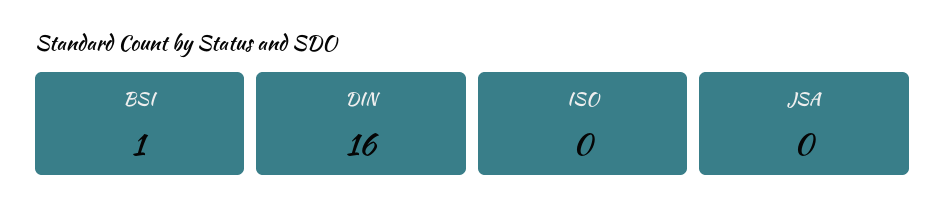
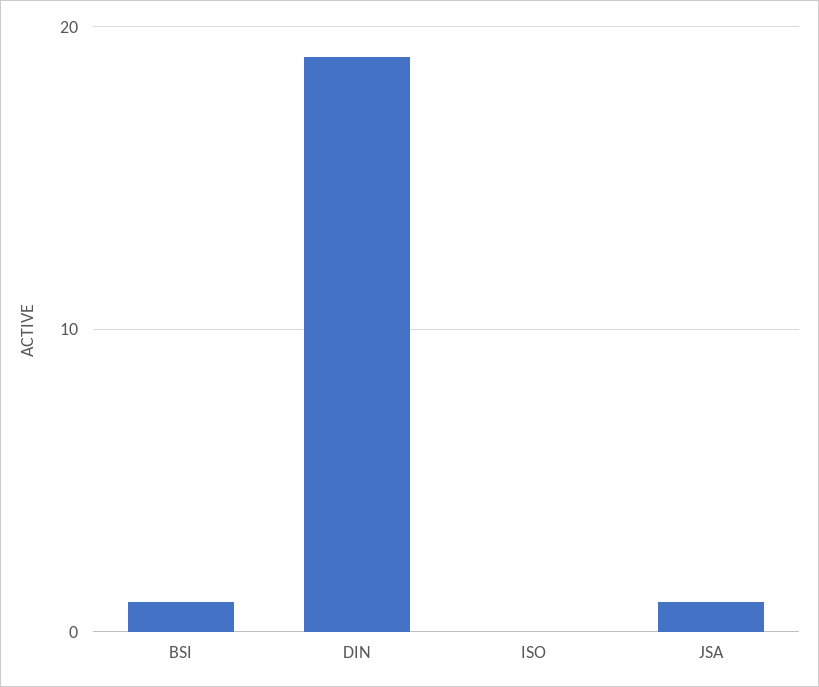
DIN: 16 -> 19
JSA: 0 -> 1

